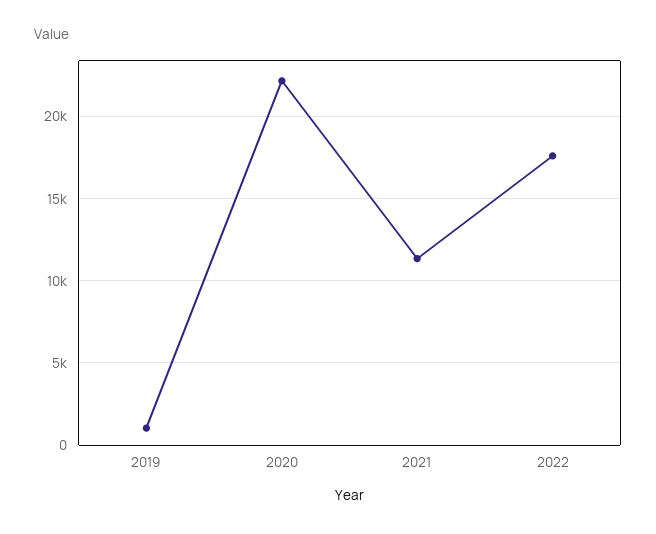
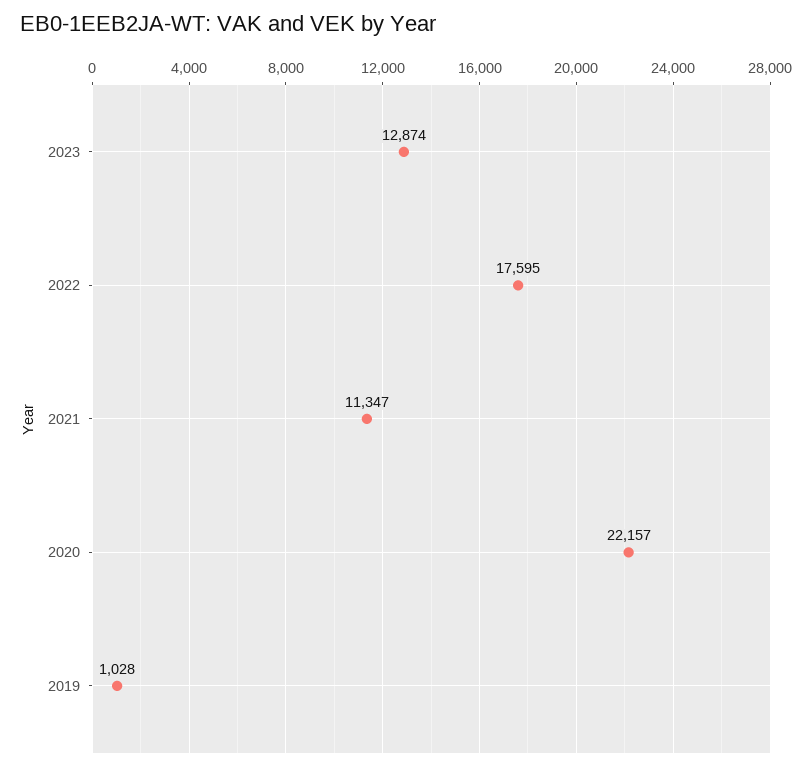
2023: none -> 12874

